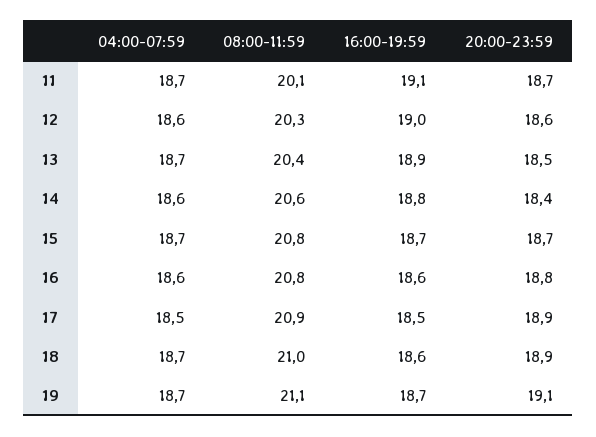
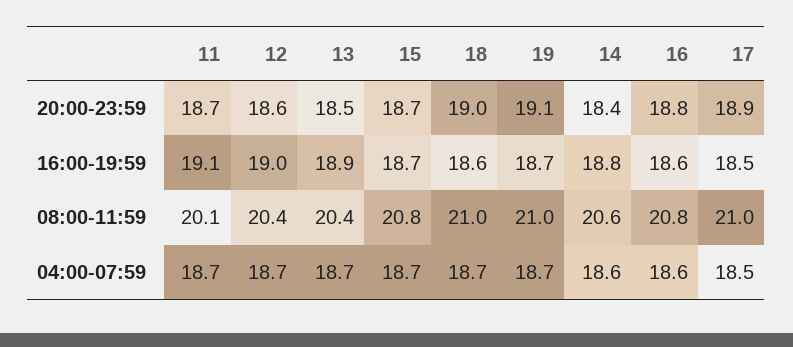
04:00-07:59, 12: 18.6 -> 18.7
08:00-11:59, 12: 20.3 -> 20.4
08:00-11:59, 17: 20.9 -> 21
20:00-23:59, 18: 18.9 -> 19
08:00-11:59, 19: 21.1 -> 21

